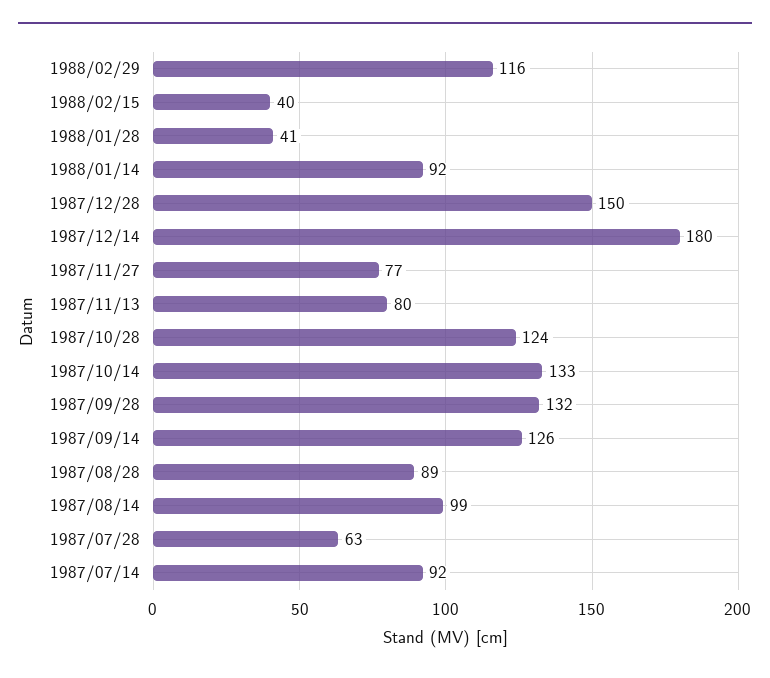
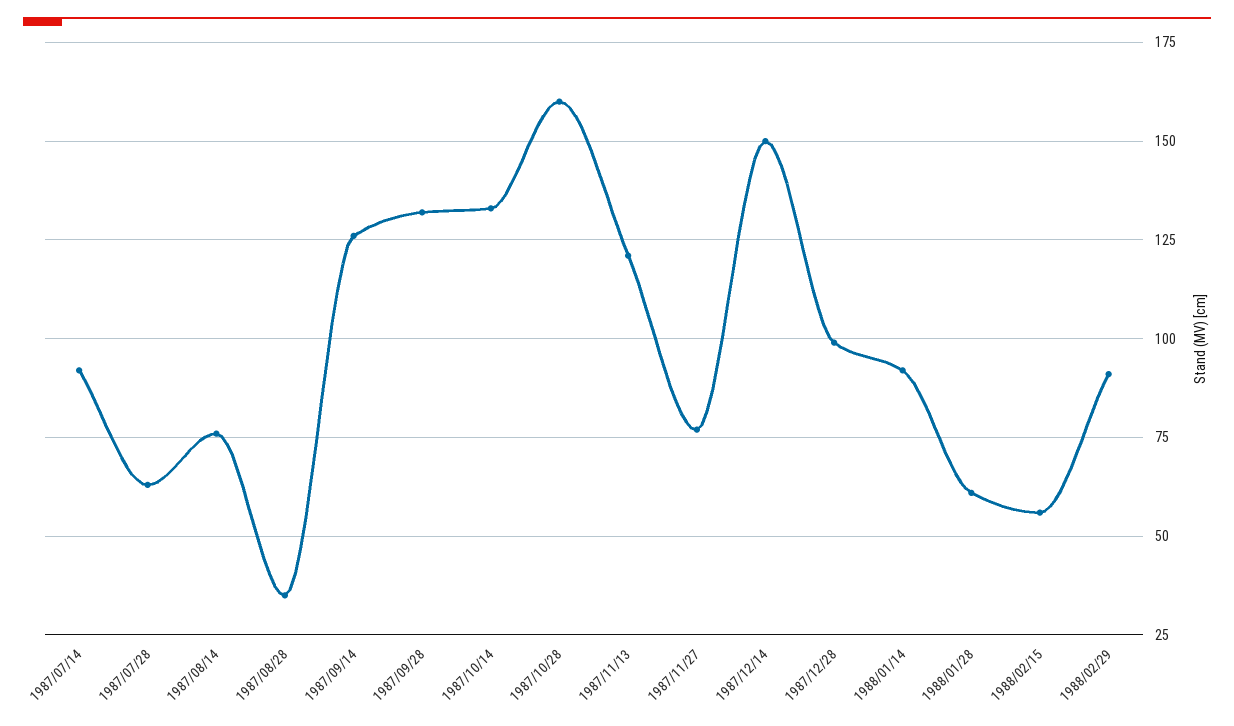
1988/02/29: 116 -> 90
1988/02/15: 40 -> 55
1988/01/28: 41 -> 60
1987/12/28: 150 -> 100
1987/12/14: 180 -> 150
1987/11/13: 80 -> 120
1987/10/28: 124 -> 160
1987/08/28: 89 -> 35
1987/08/14: 99 -> 75

